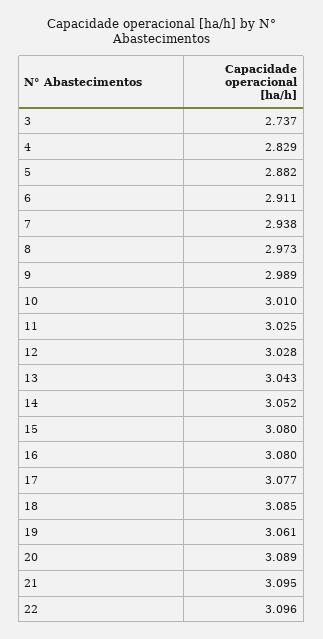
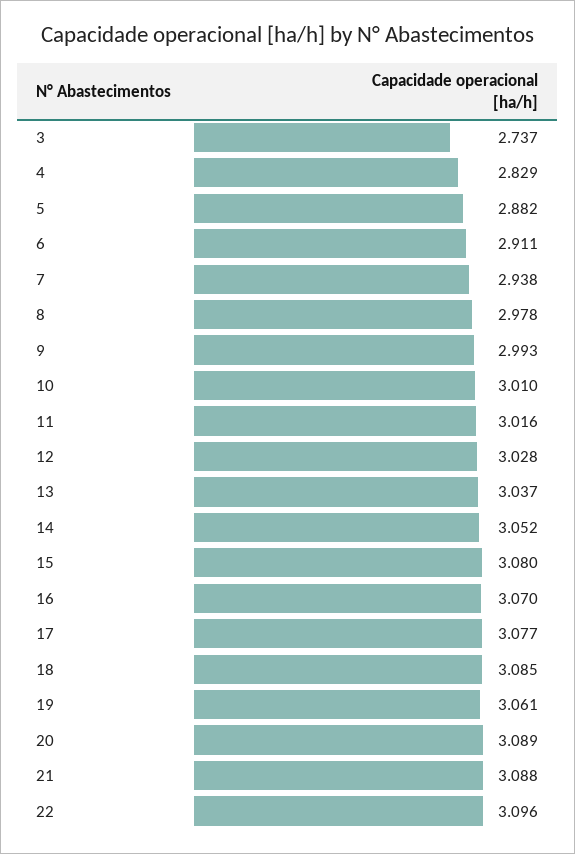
8: 2.973 -> 2.978
9: 2.989 -> 2.993
11: 3.025 -> 3.016
13: 3.043 -> 3.037
16: 3.08 -> 3.07
21: 3.095 -> 3.088

